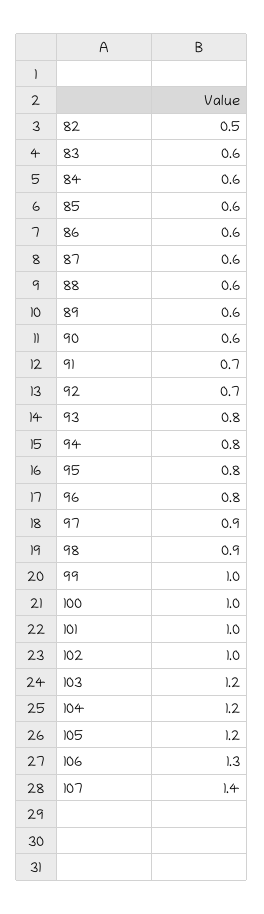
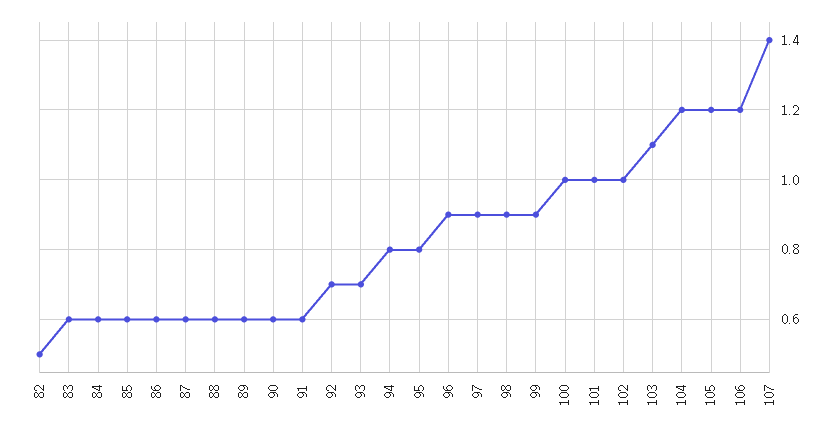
91: 0.7 -> 0.6
93: 0.8 -> 0.7
96: 0.8 -> 0.9
99: 1 -> 0.9
103: 1.2 -> 1.1
106: 1.3 -> 1.2

